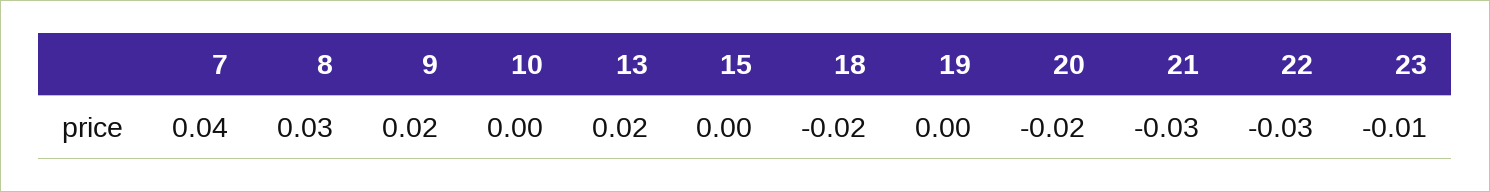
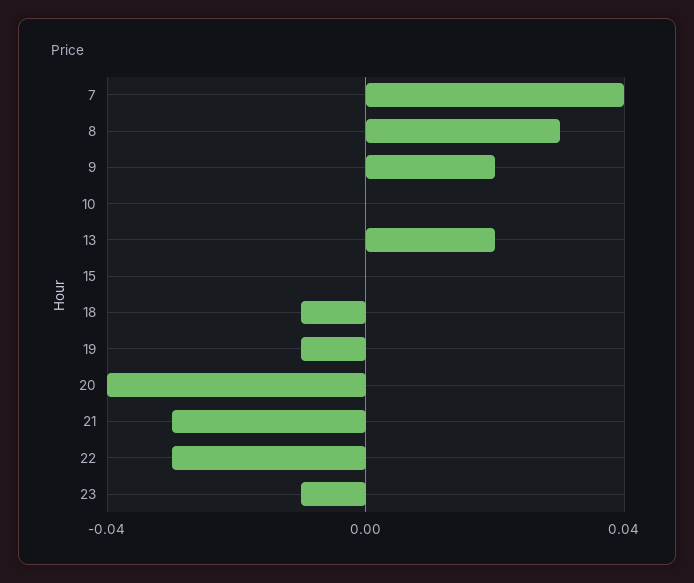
18: -0.02 -> -0.01
19: 0 -> -0.01
20: -0.02 -> -0.04

